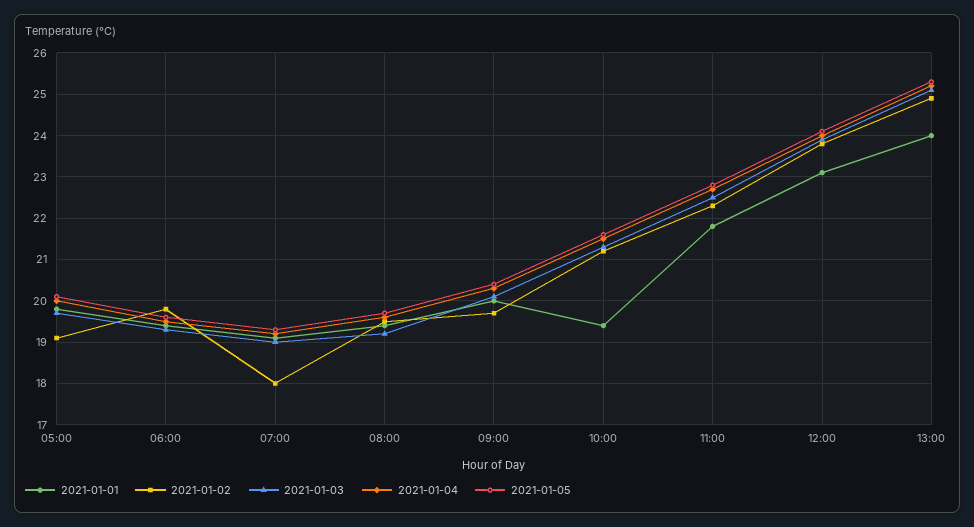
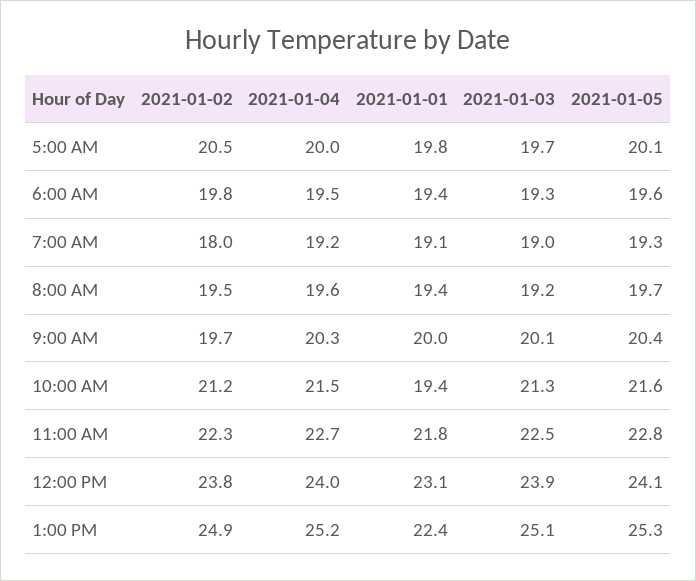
2021-01-02, 05:00: 19 -> 20.5
2021-01-01, 13:00: 24 -> 22.4

